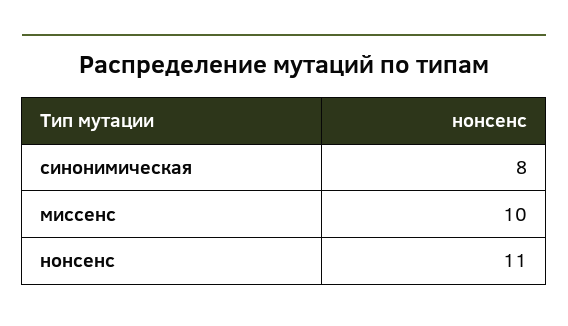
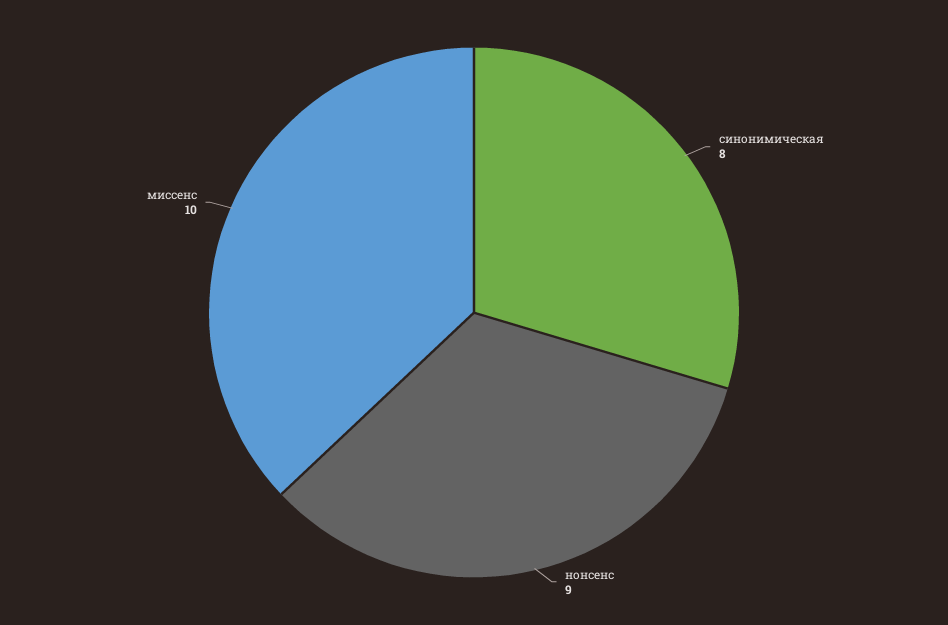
нонсенс: 11 -> 9

